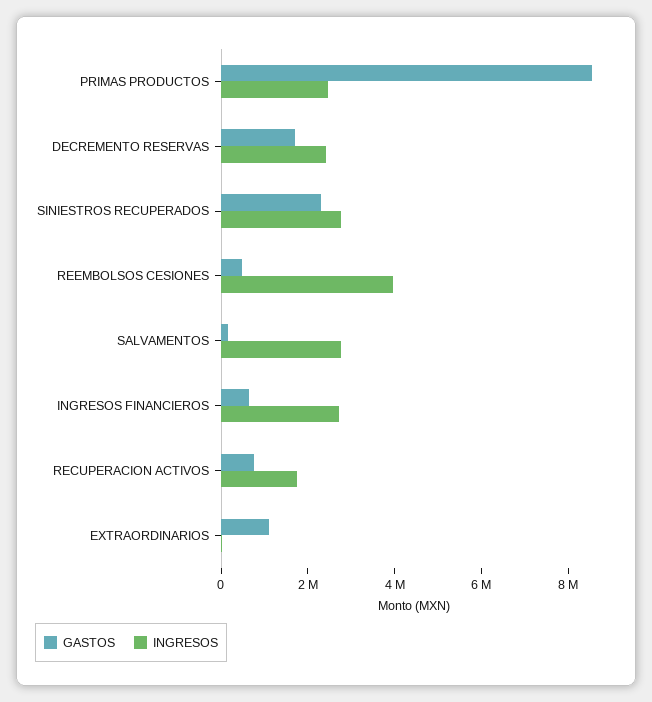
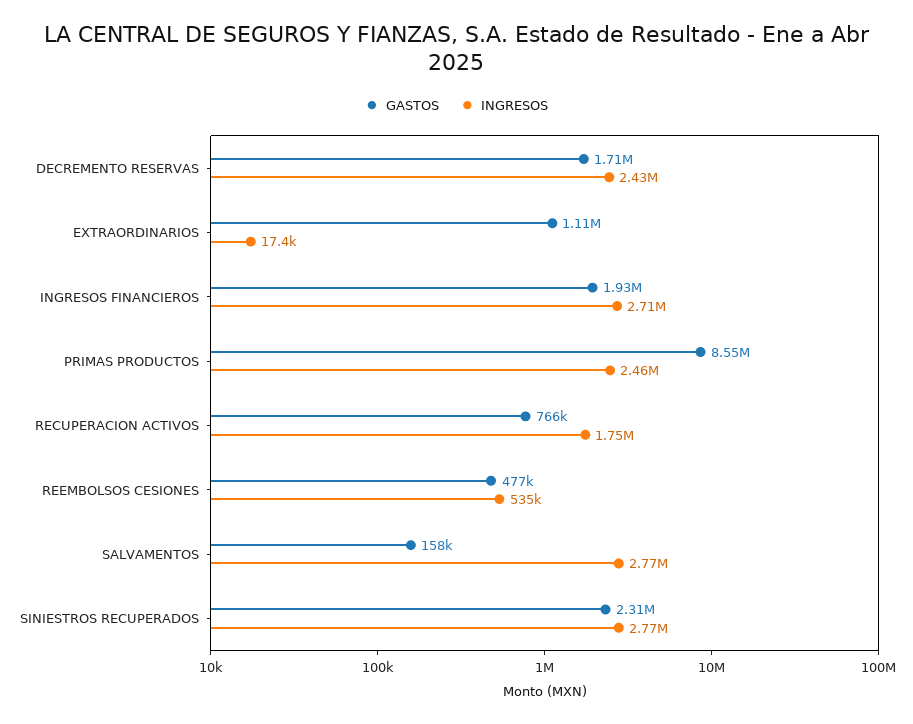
INGRESOS, REEMBOLSOS CESIONES: 4000000 -> 535000
GASTOS, INGRESOS FINANCIEROS: 500000 -> 1930000

